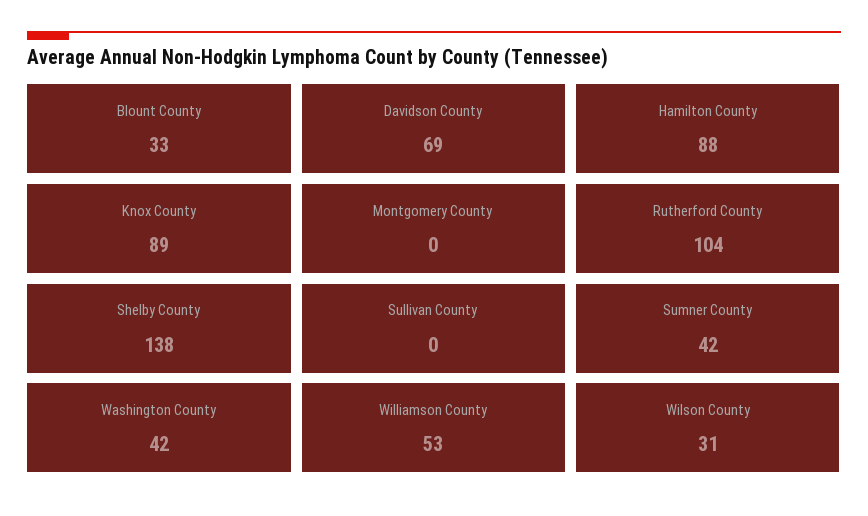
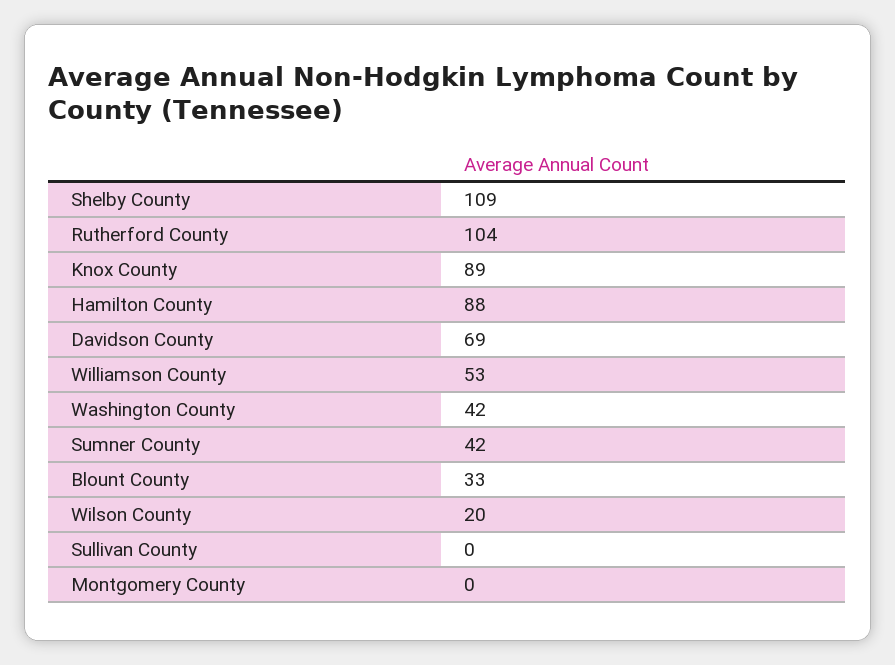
Shelby County: 138 -> 109
Wilson County: 31 -> 20

